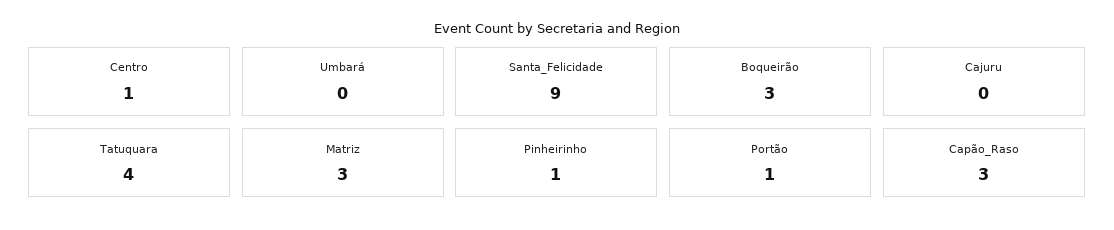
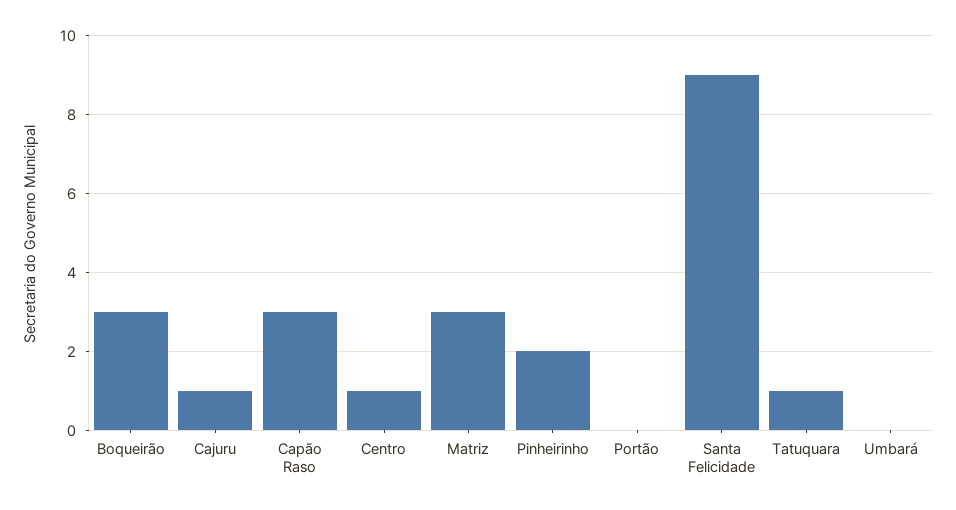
Cajuru: 0 -> 1
Tatuquara: 4 -> 1
Pinheirinho: 1 -> 2
Portão: 1 -> 0

